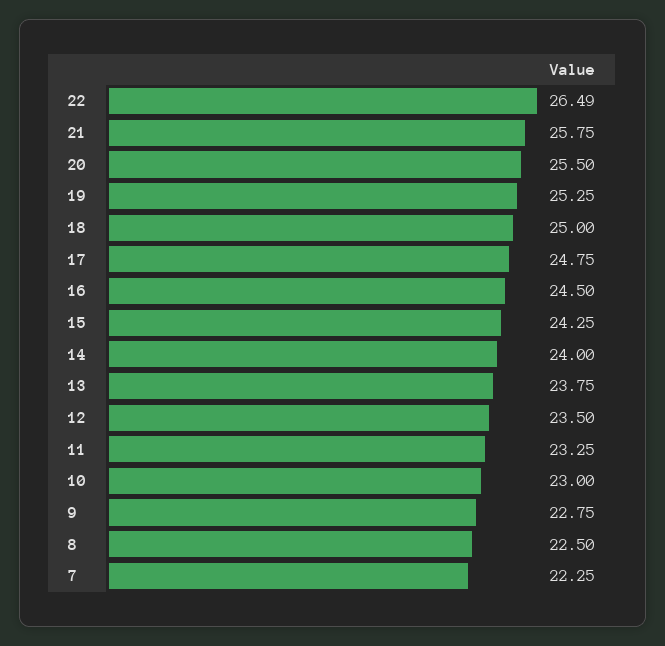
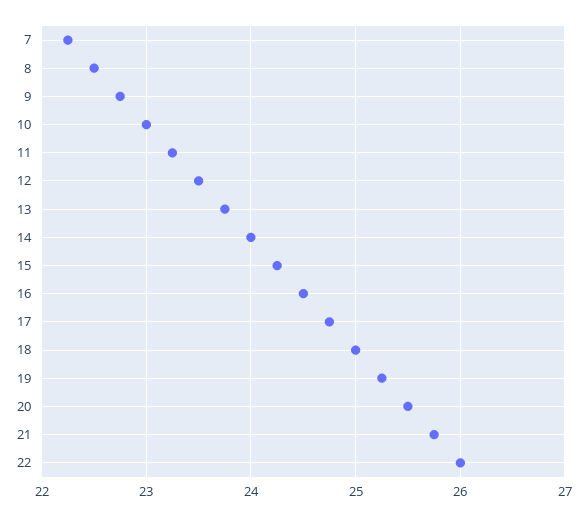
22: 26.49 -> 26

